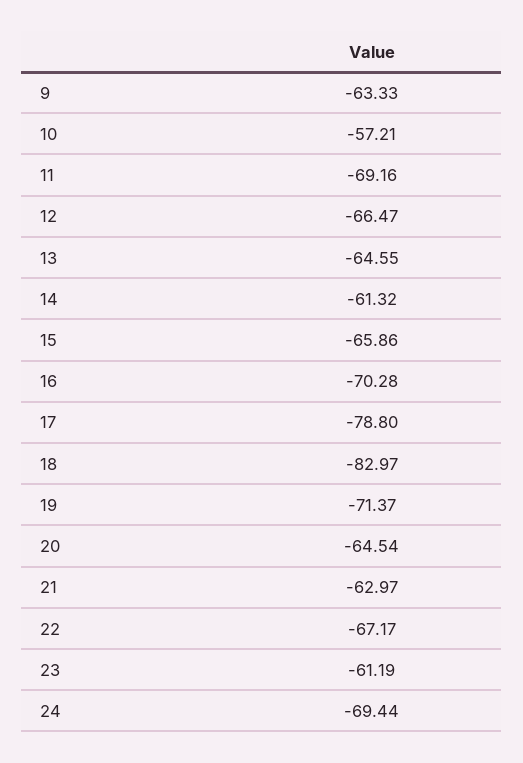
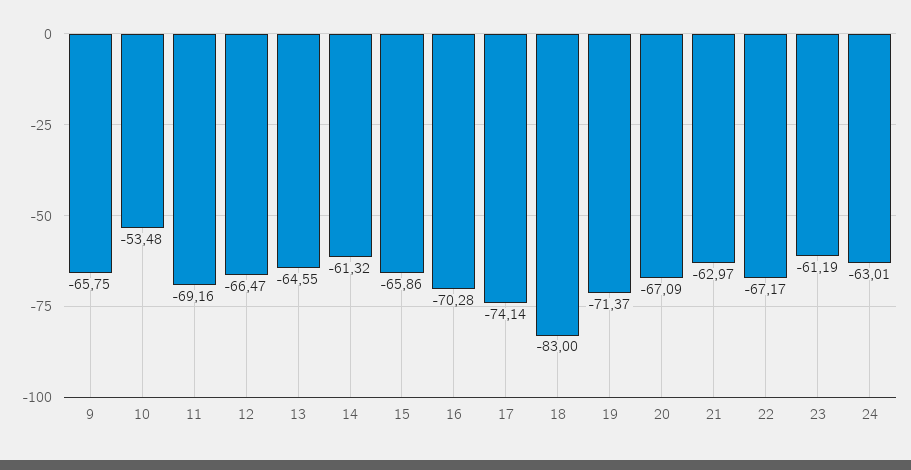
9: -63.33 -> -65.75
10: -57.21 -> -53.48
17: -78.8 -> -74.14
18: -82.97 -> -83
20: -64.54 -> -67.09
24: -69.44 -> -63.01

